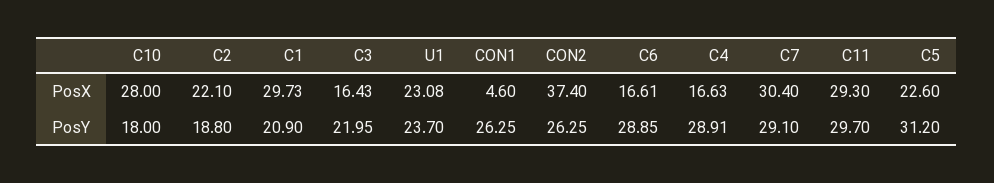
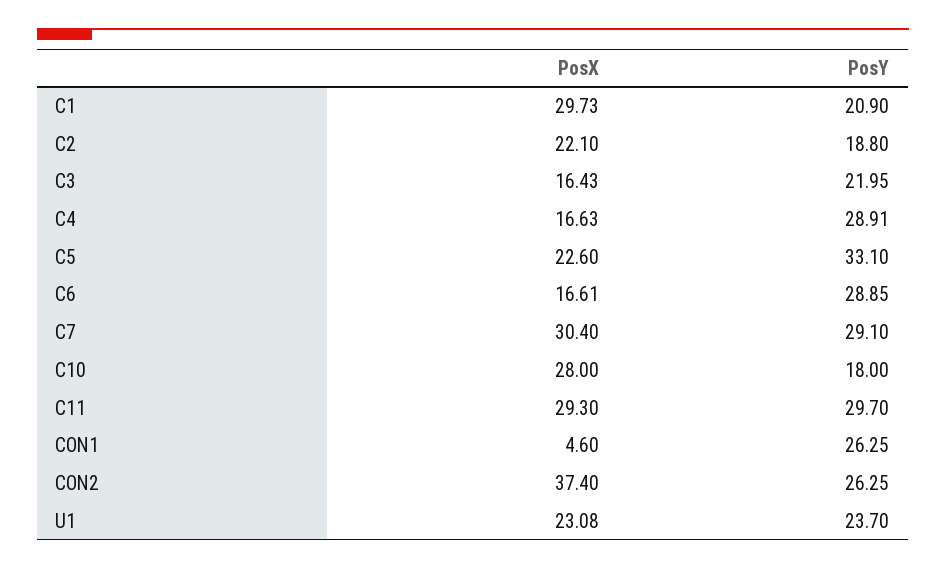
C5, PosY: 31.2 -> 33.1

